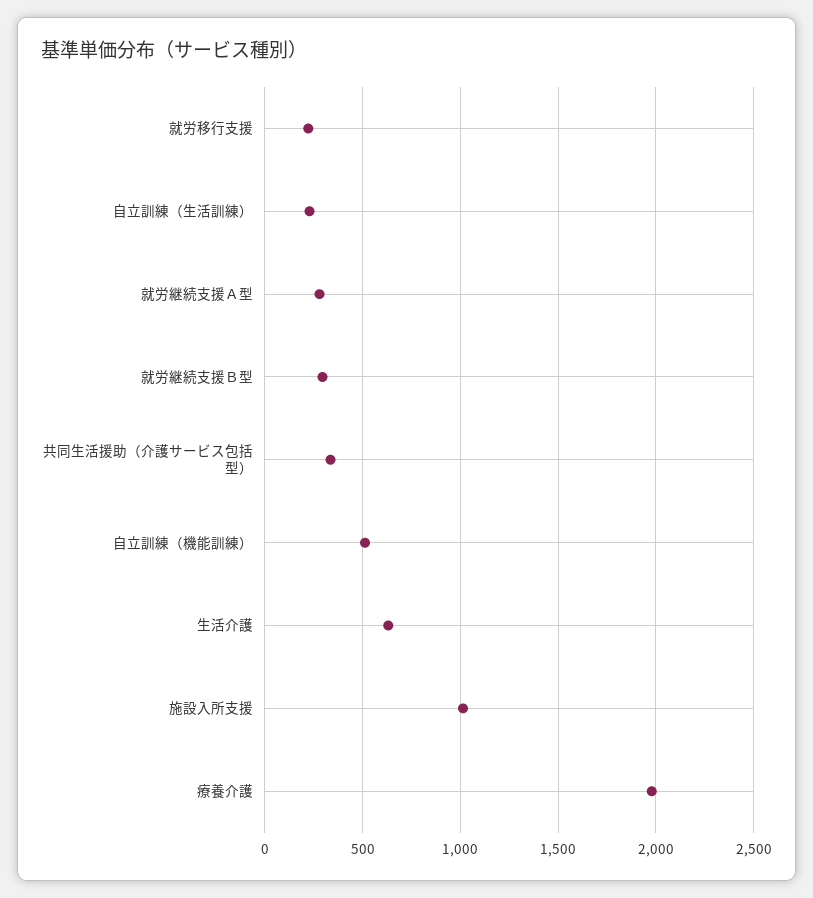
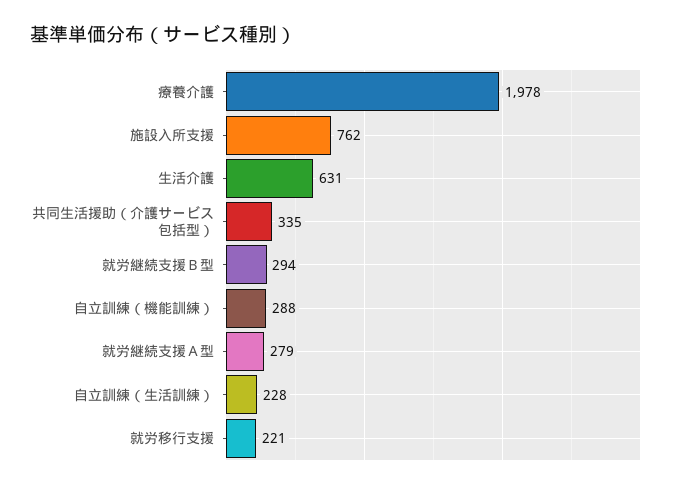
自立訓練（機能訓練）: 500 -> 288
施設入所支援: 1000 -> 762

